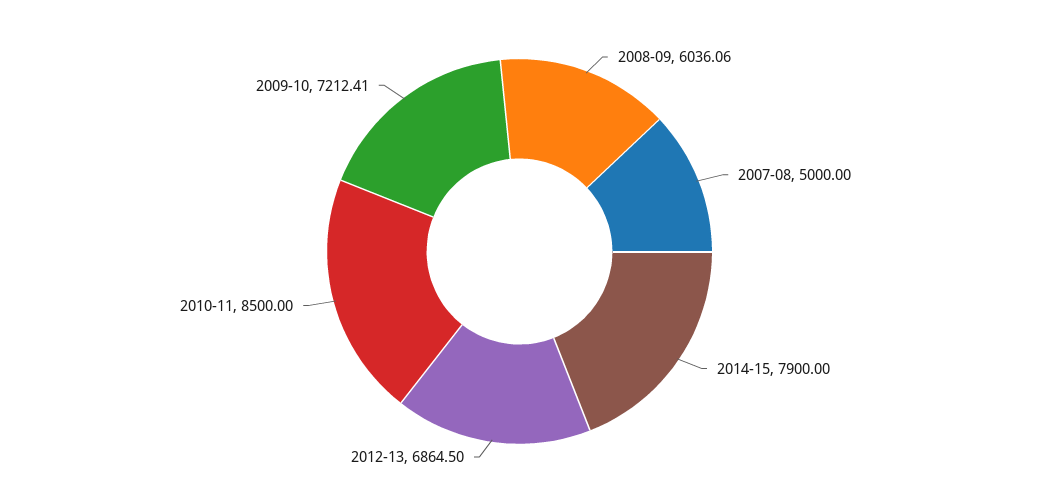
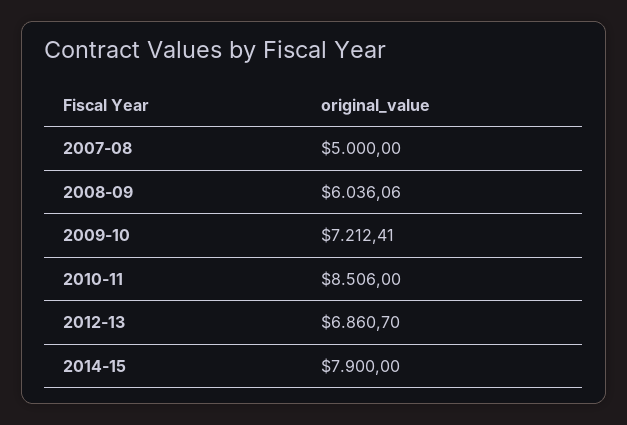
2012-13: 6864.5 -> 6860.7
2010-11: 8500 -> 8506

